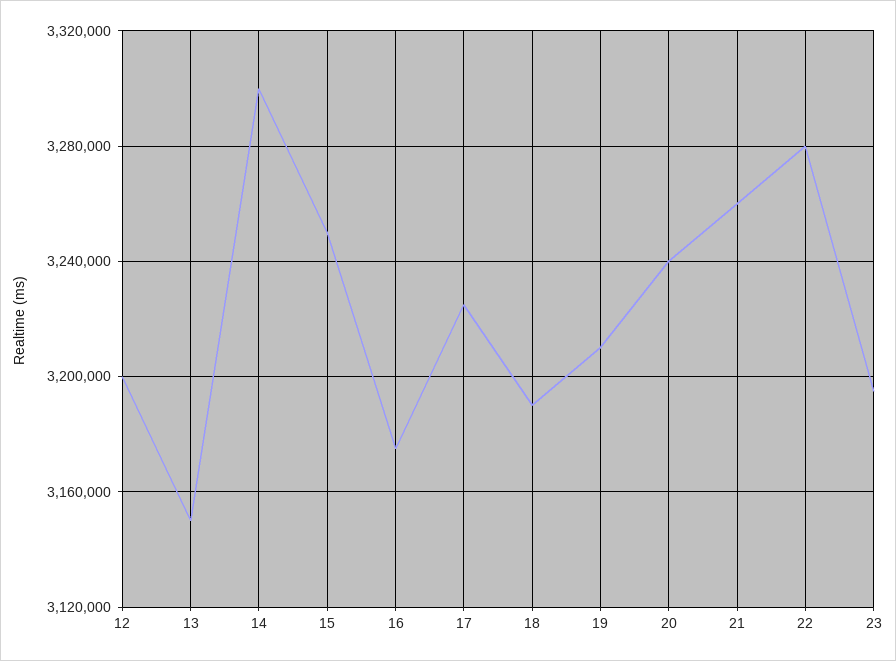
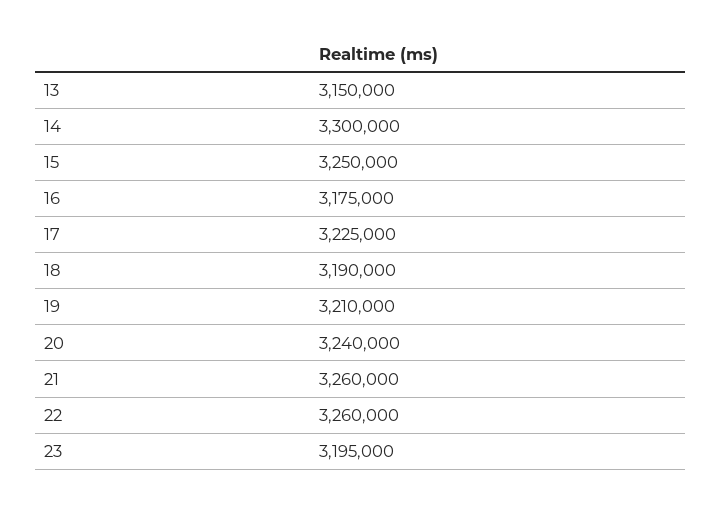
12: 3200000 -> none
22: 3280000 -> 3260000

